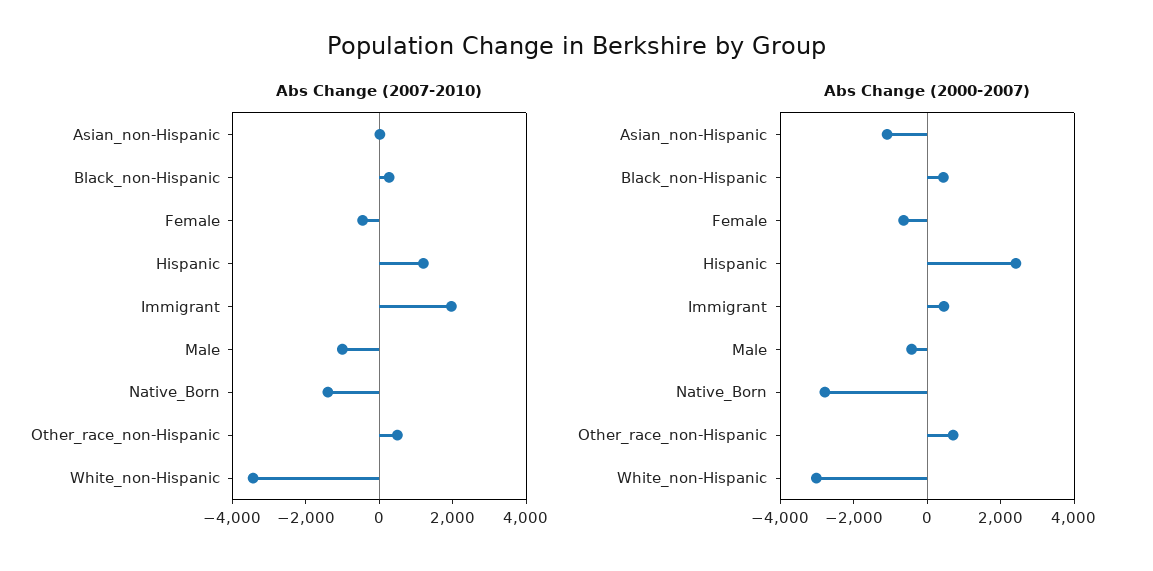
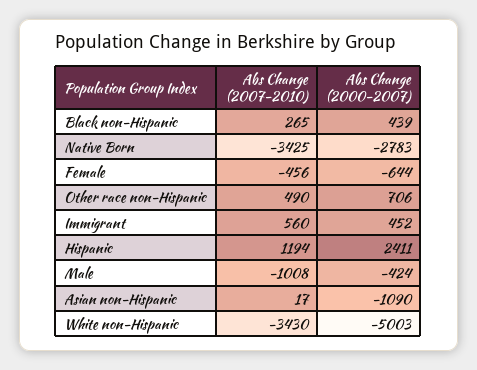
Abs Change (2007-2010), Immigrant: 2000 -> 560
Abs Change (2007-2010), Native_Born: -1500 -> -3425
Abs Change (2000-2007), White_non-Hispanic: -3000 -> -5003

